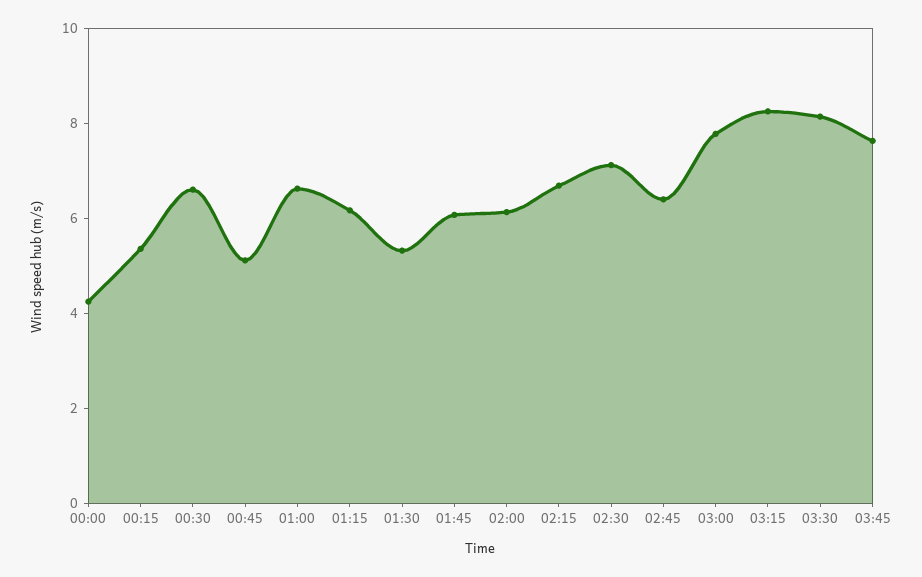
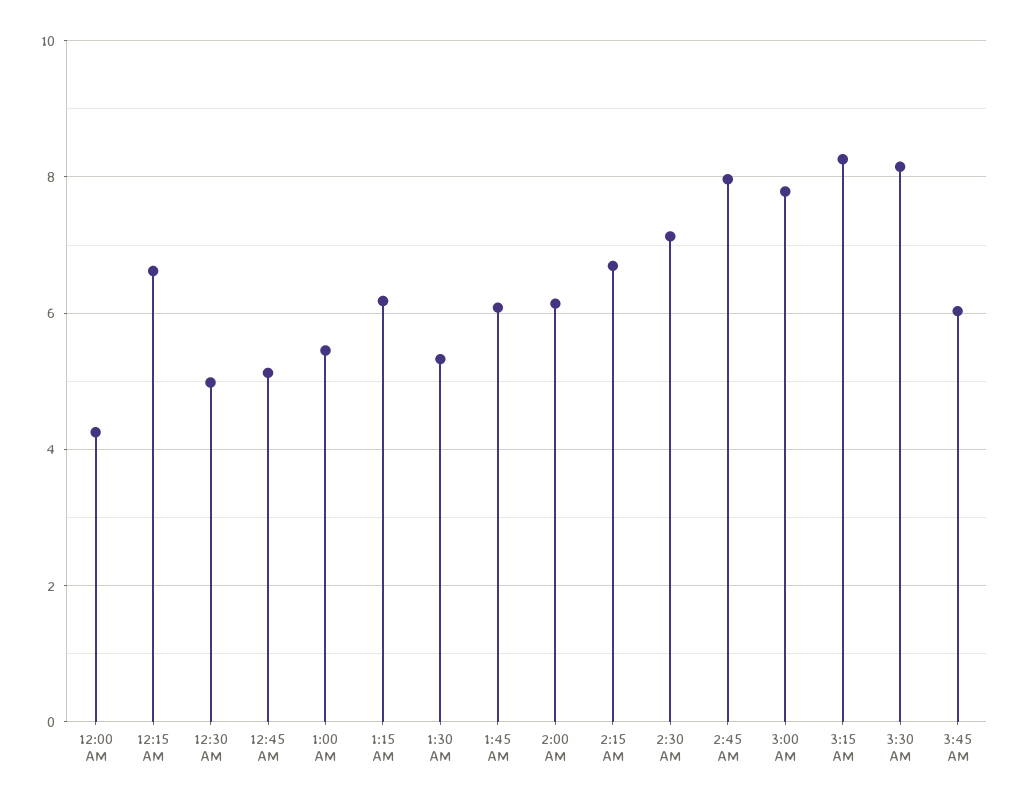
00:15: 5.5 -> 6.6
00:30: 6.5 -> 5
01:00: 6.5 -> 5.4
02:45: 6.5 -> 8
03:45: 7.5 -> 6

